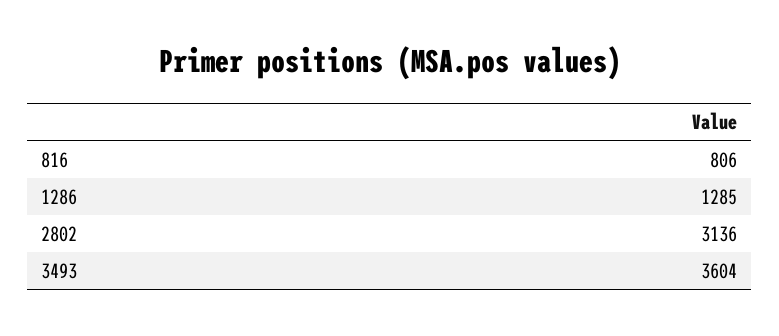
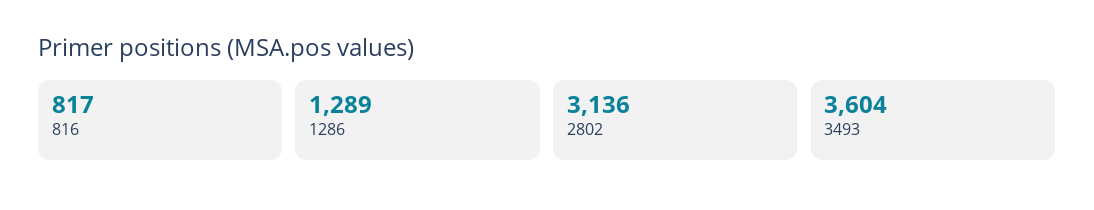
816: 806 -> 817
1286: 1285 -> 1289

